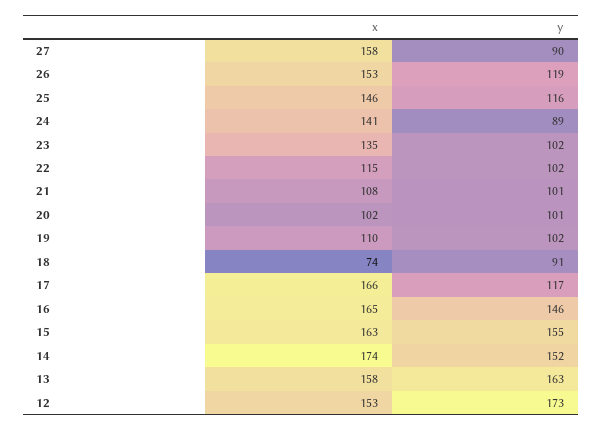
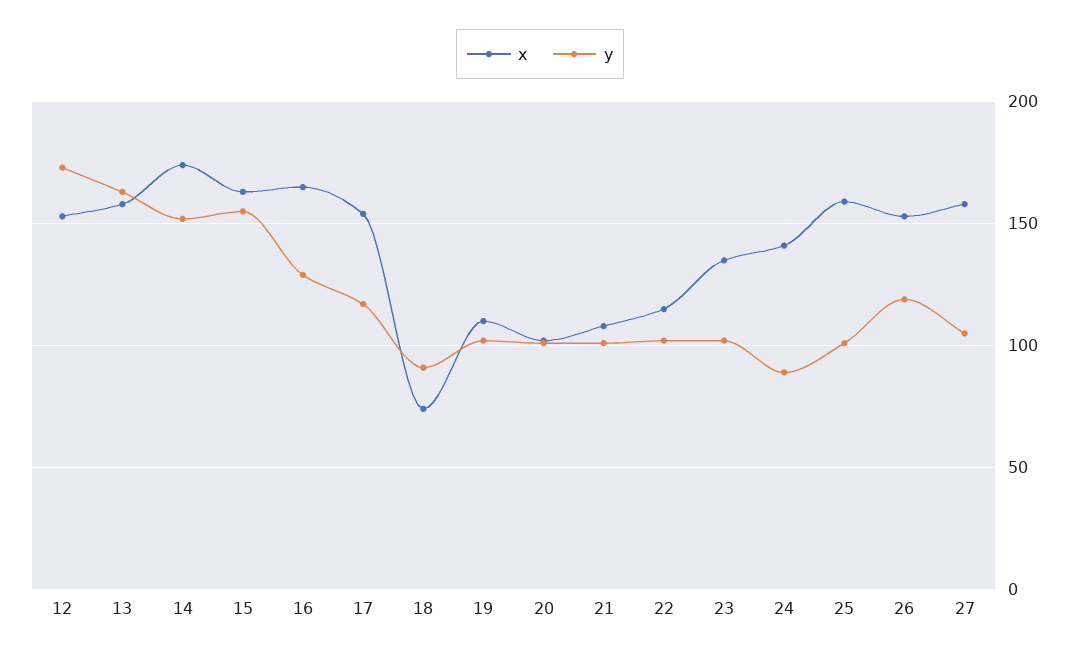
y, 27: 90 -> 105
x, 25: 146 -> 160
y, 25: 116 -> 100
x, 17: 166 -> 155
y, 16: 146 -> 130

